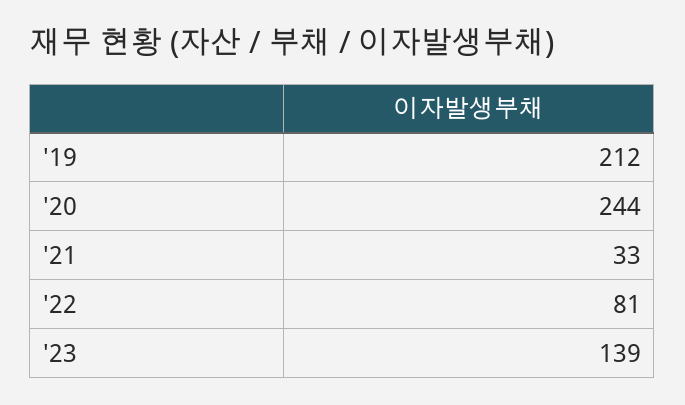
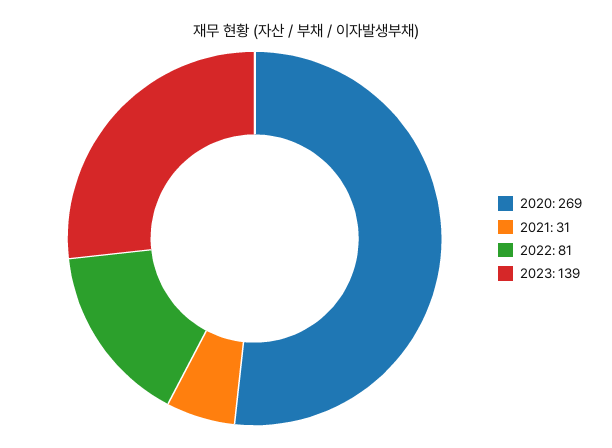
'19: 212 -> none
'20: 244 -> 269
'21: 33 -> 31

